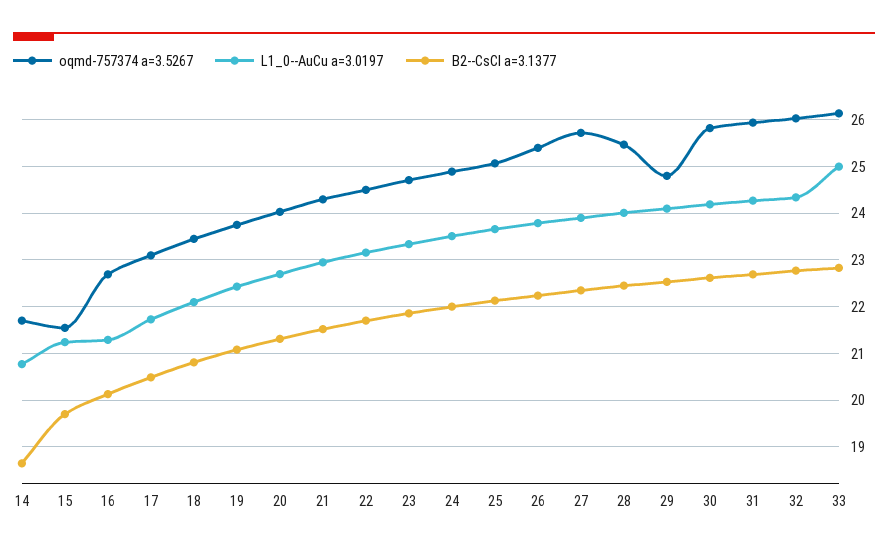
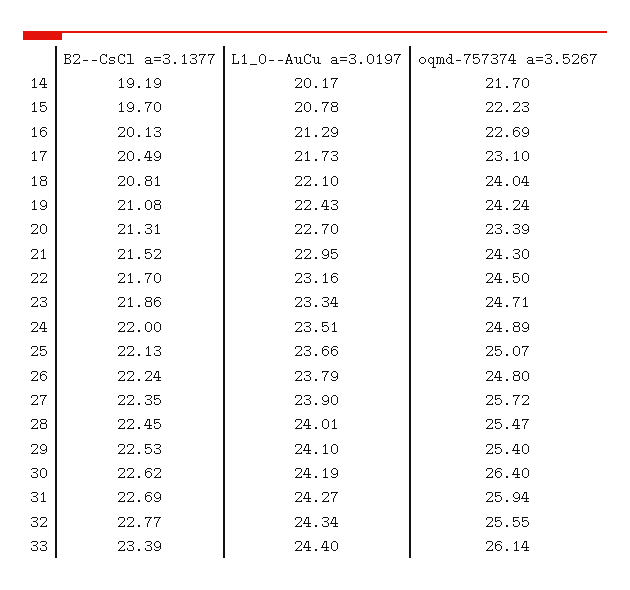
L1_0--AuCu a=3.0197, 14: 20.8 -> 20.17
B2--CsCl a=3.1377, 14: 18.6 -> 19.19
oqmd-757374 a=3.5267, 15: 21.6 -> 22.23
L1_0--AuCu a=3.0197, 15: 21.2 -> 20.78
oqmd-757374 a=3.5267, 18: 23.4 -> 24.04
oqmd-757374 a=3.5267, 19: 23.8 -> 24.24
oqmd-757374 a=3.5267, 20: 24 -> 23.39
oqmd-757374 a=3.5267, 26: 25.4 -> 24.8
oqmd-757374 a=3.5267, 29: 24.8 -> 25.4
oqmd-757374 a=3.5267, 30: 25.8 -> 26.4
oqmd-757374 a=3.5267, 32: 26 -> 25.55
L1_0--AuCu a=3.0197, 33: 25 -> 24.4
B2--CsCl a=3.1377, 33: 22.8 -> 23.39

